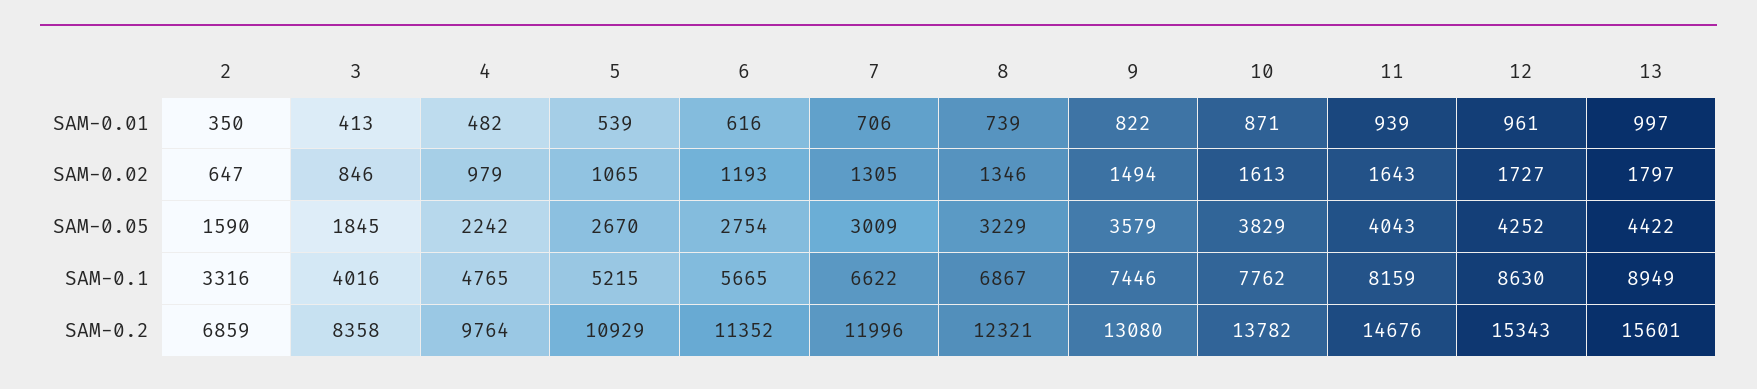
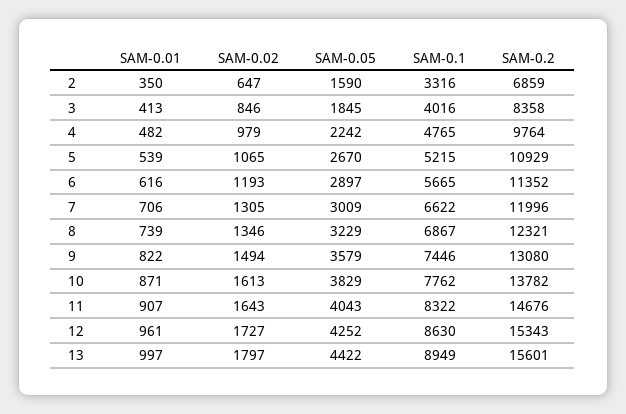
11, SAM-0.01: 939 -> 907
6, SAM-0.05: 2754 -> 2897
11, SAM-0.1: 8159 -> 8322

